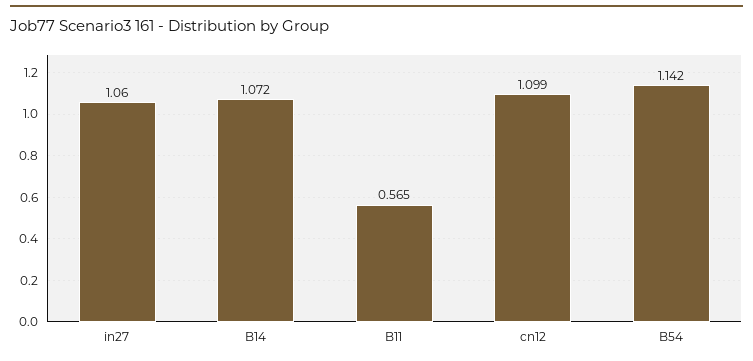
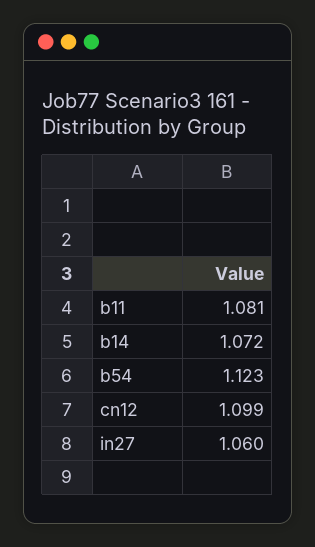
B11: 0.565 -> 1.081
B54: 1.142 -> 1.123

